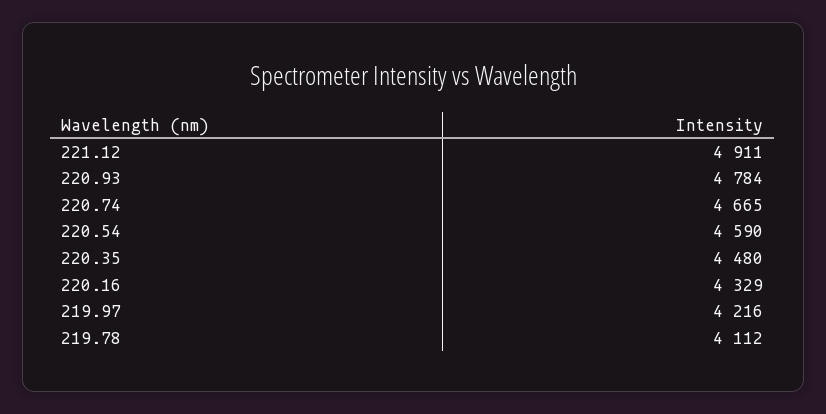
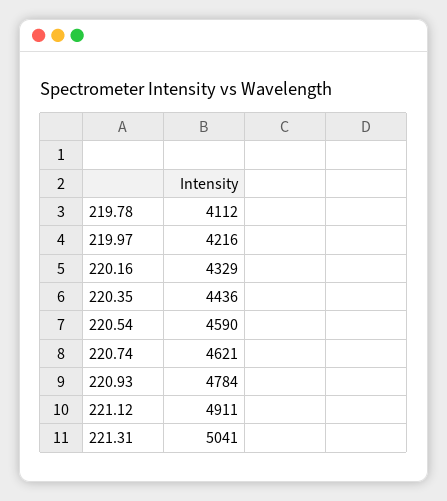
220.74: 4665 -> 4621
220.35: 4480 -> 4436
221.31: none -> 5041

